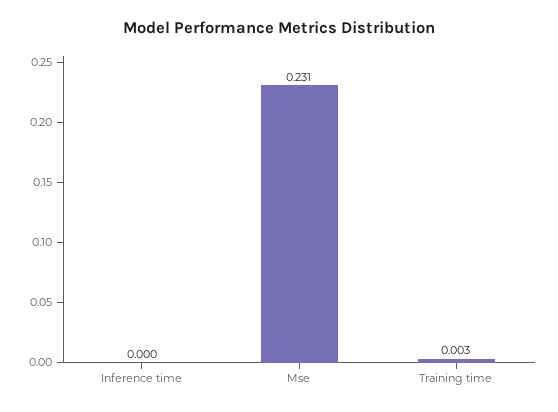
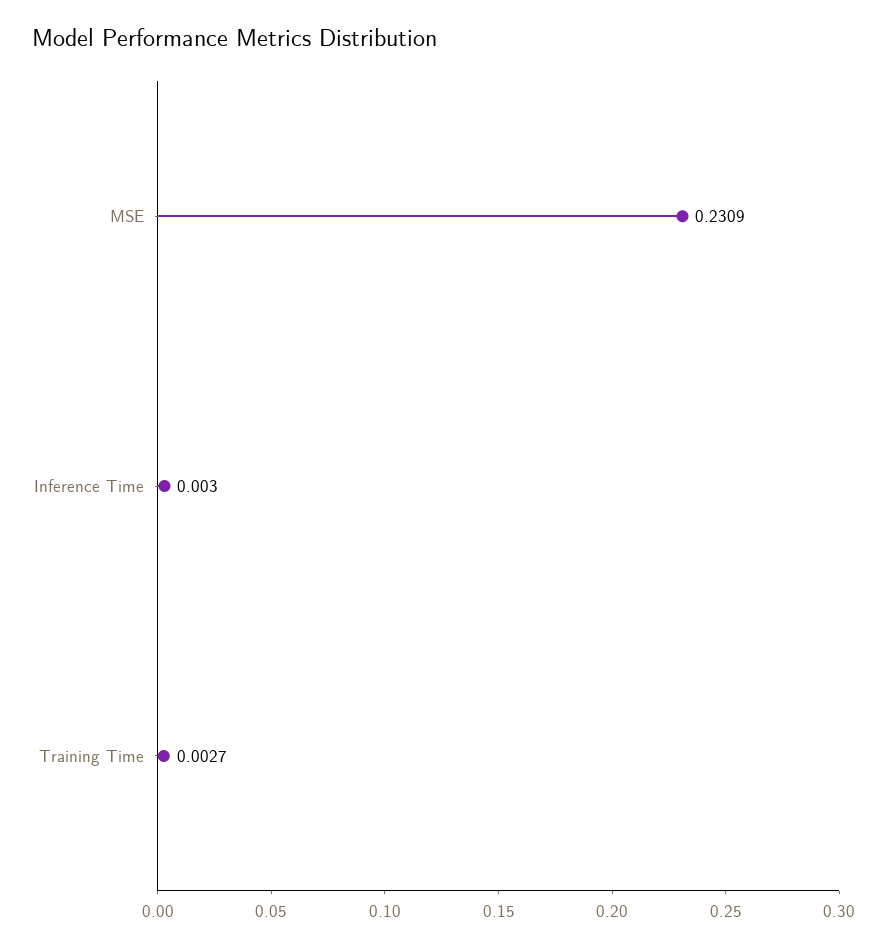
Inference time: 0 -> 0.003

